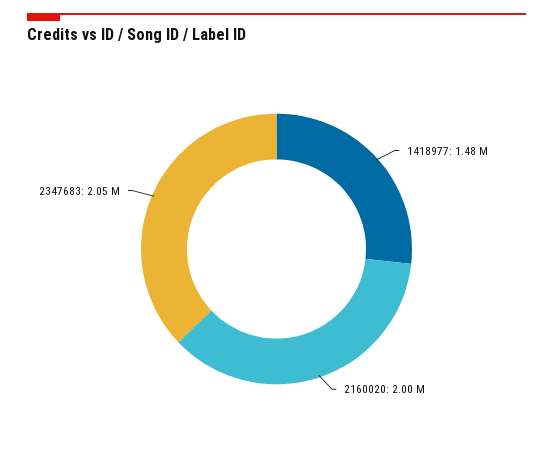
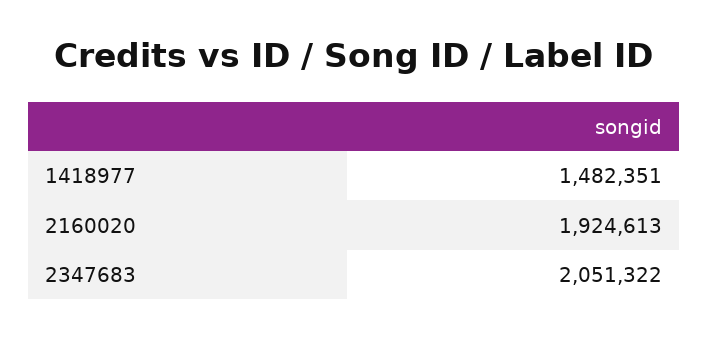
2160020: 2000000 -> 1924613

